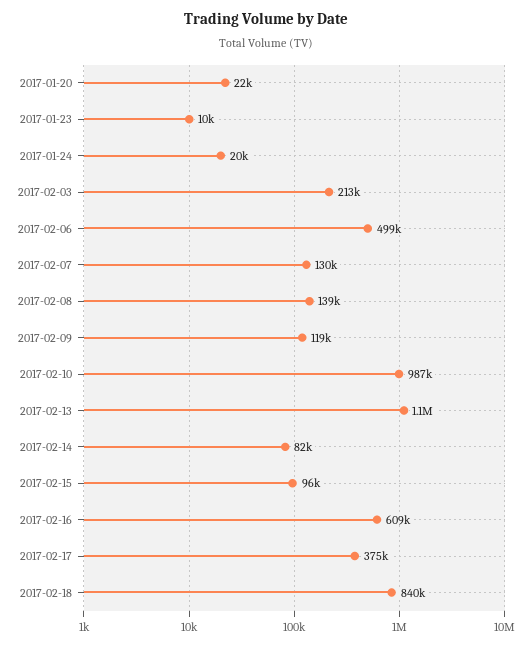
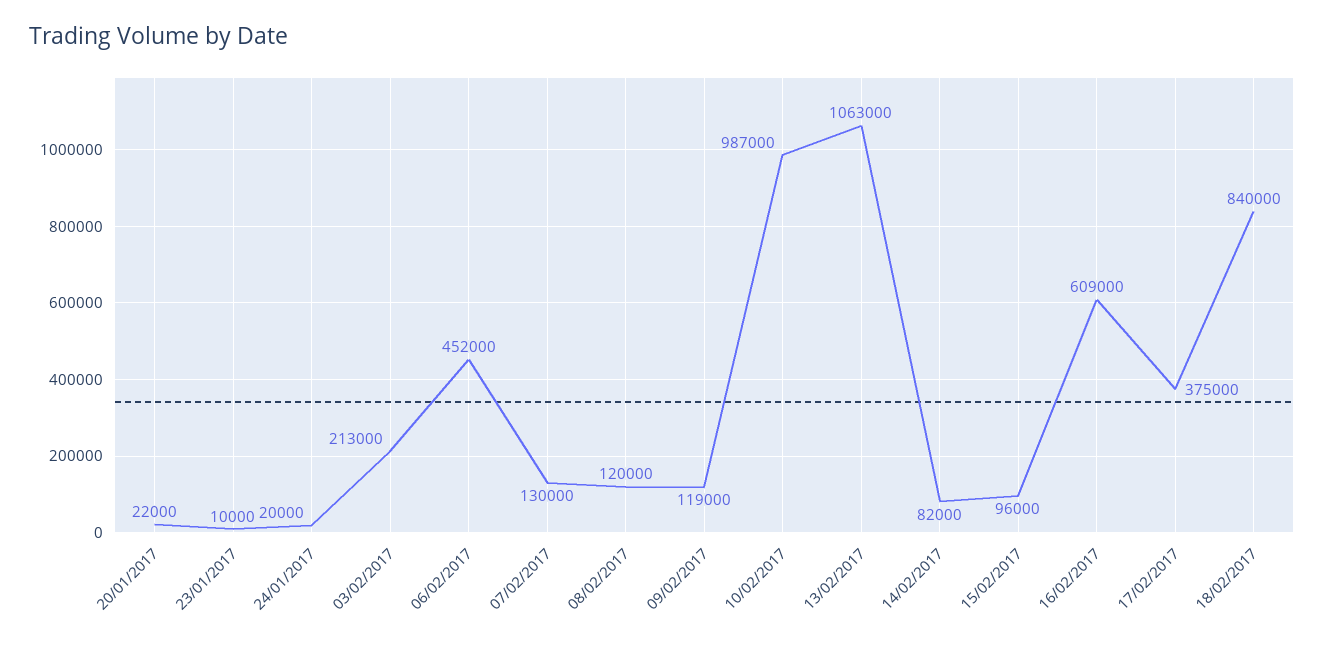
2017-02-06: 499000 -> 452000
2017-02-08: 139000 -> 120000

